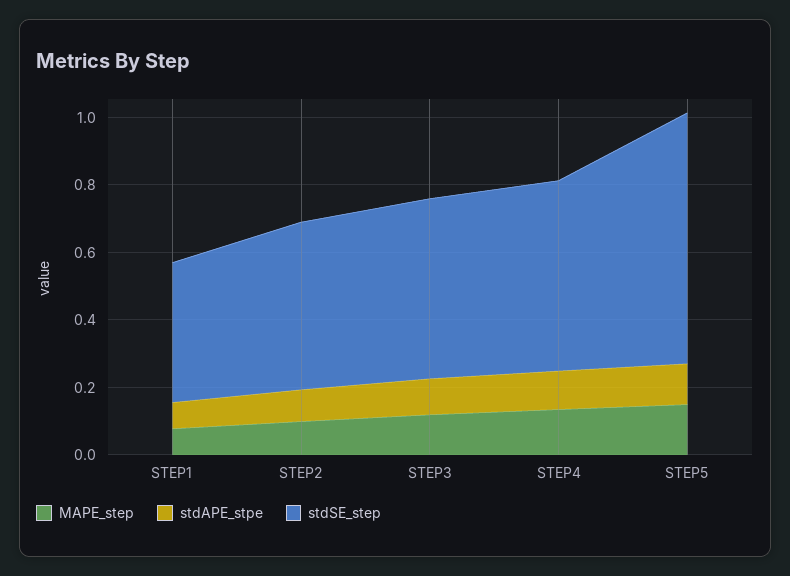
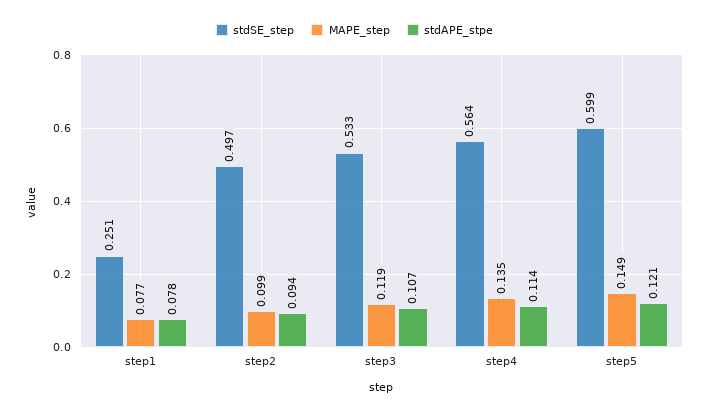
stdSE_step, STEP1: 0.4 -> 0.251
stdSE_step, STEP5: 0.75 -> 0.599

